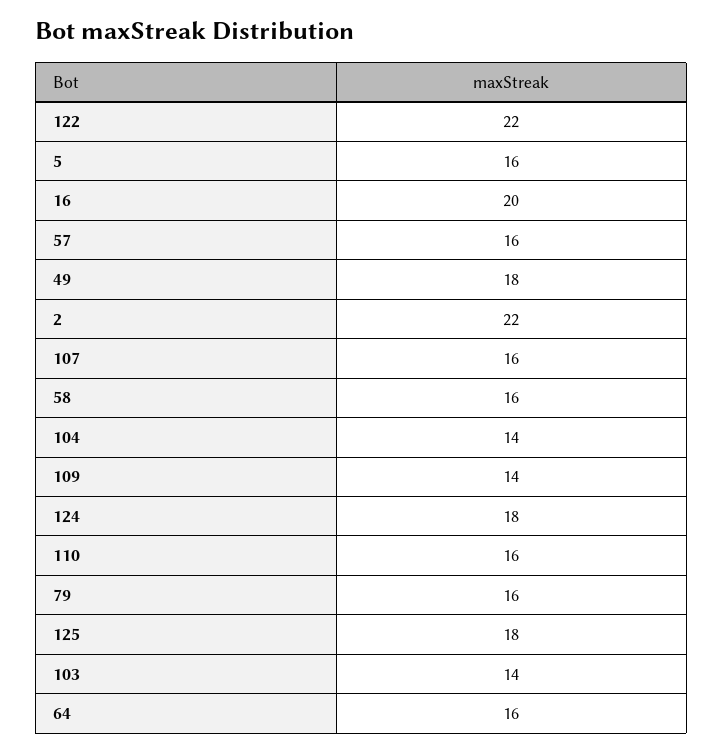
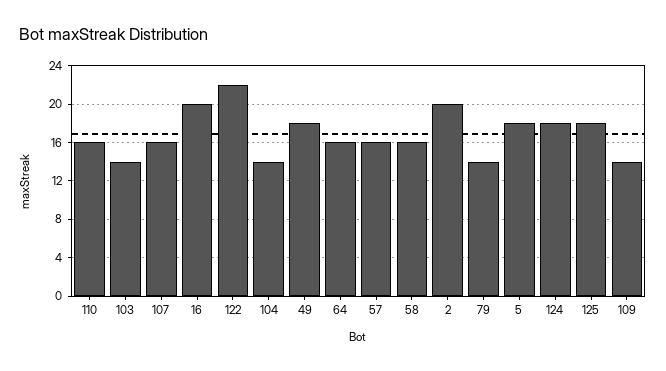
5: 16 -> 18
2: 22 -> 20
79: 16 -> 14

